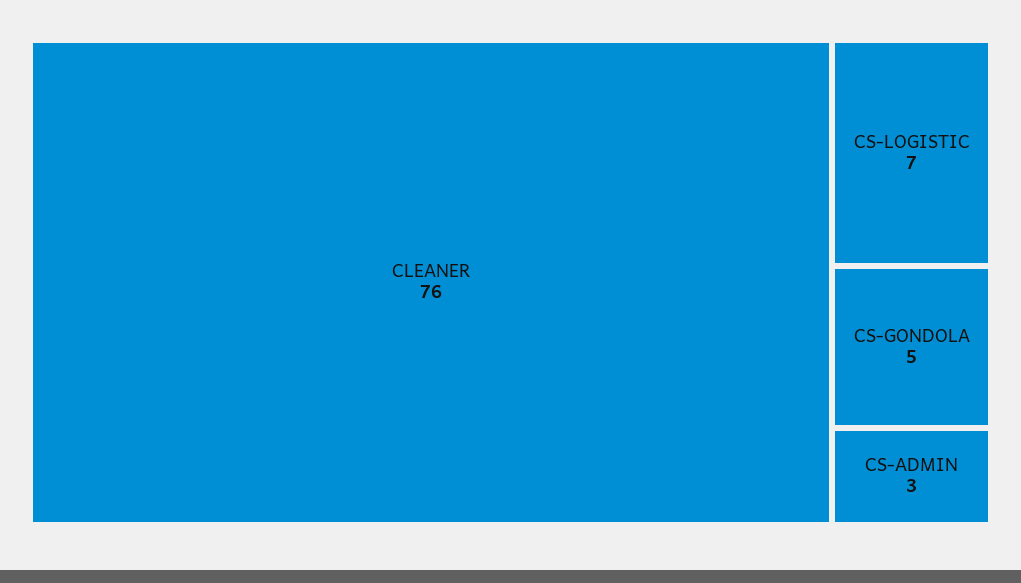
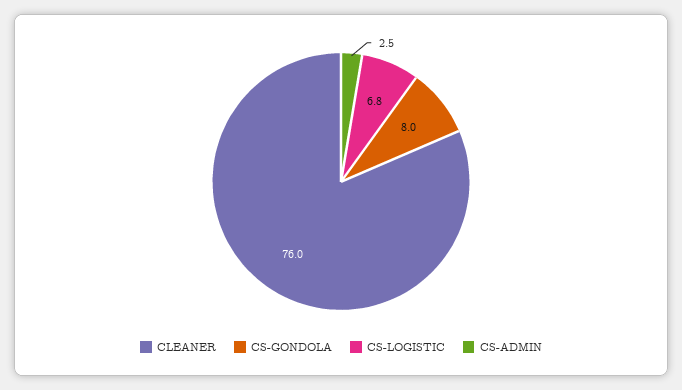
CS-GONDOLA: 5 -> 8

